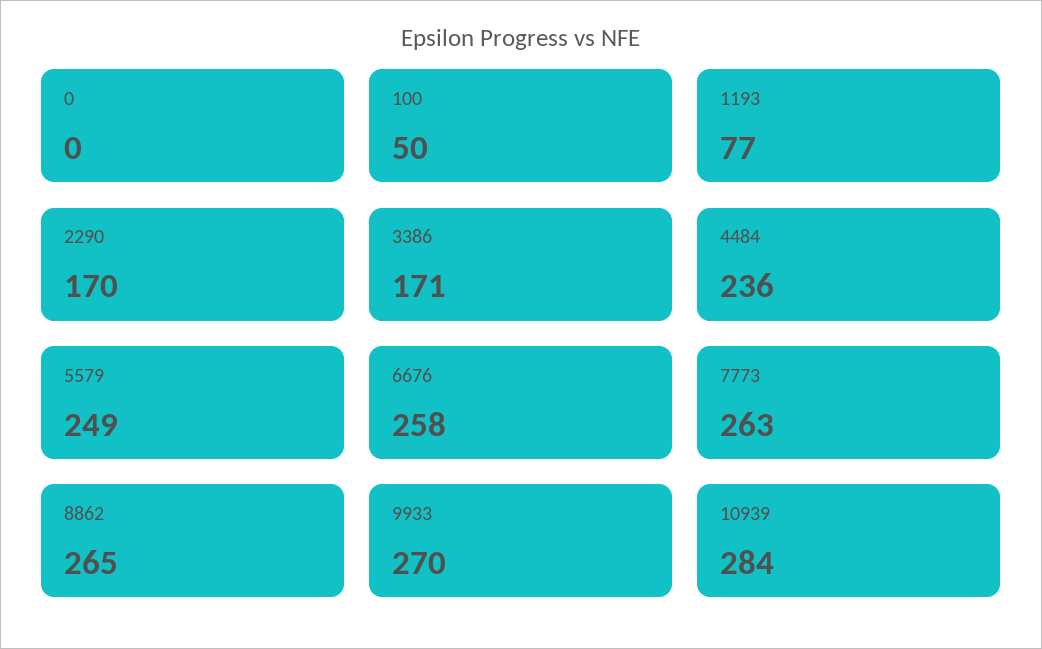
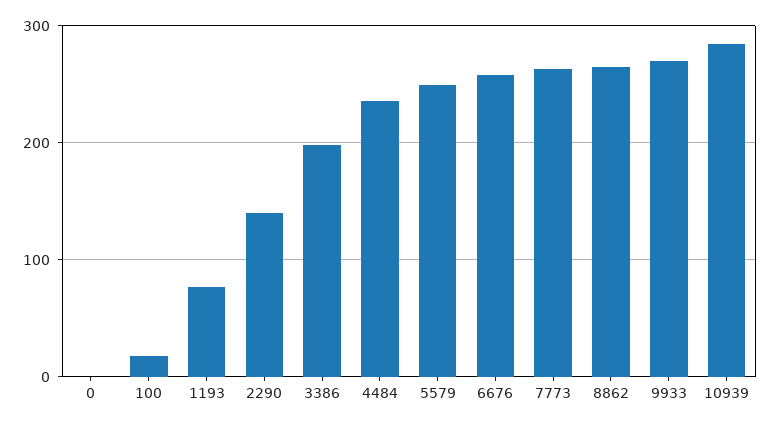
100: 50 -> 20
2290: 170 -> 140
3386: 171 -> 200

